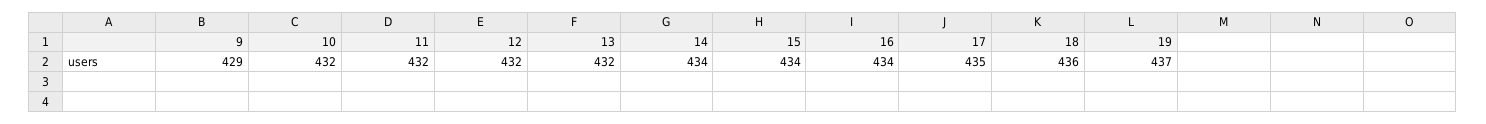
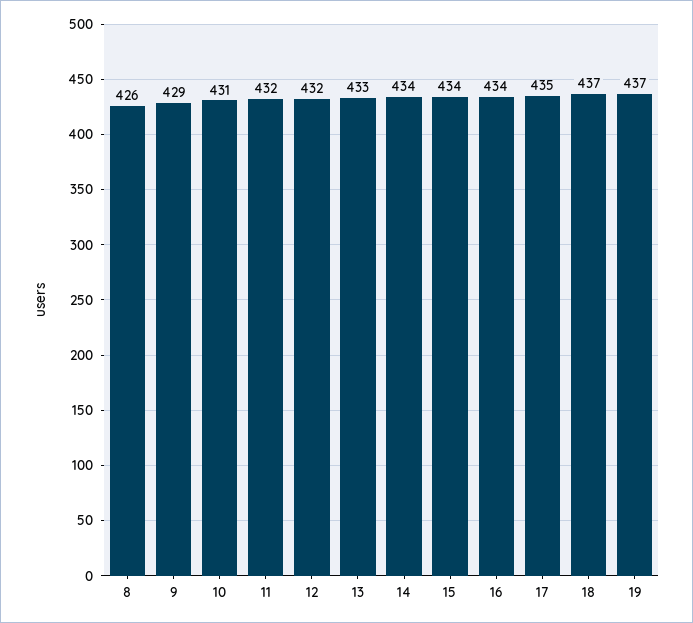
10: 432 -> 431
13: 432 -> 433
18: 436 -> 437
8: none -> 426

